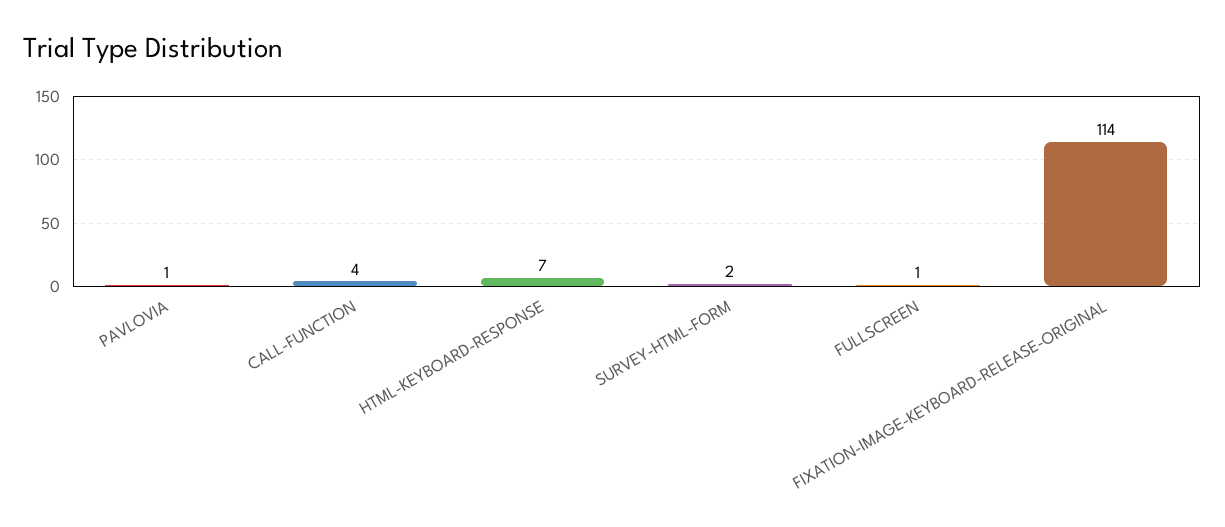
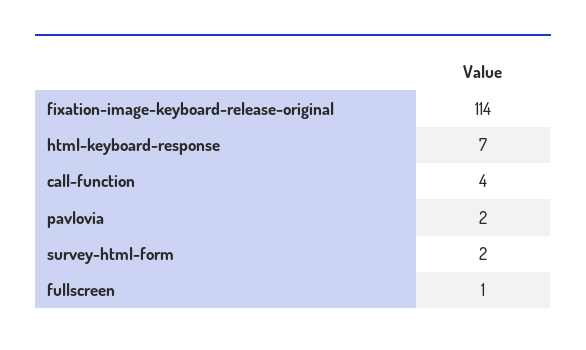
PAVLOVIA: 1 -> 2

